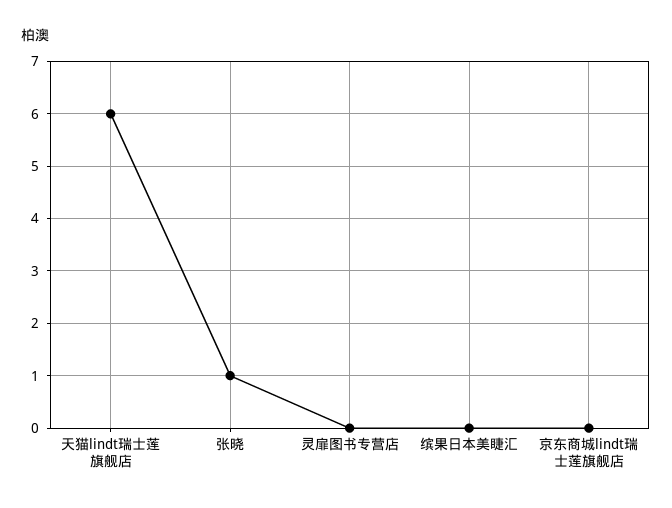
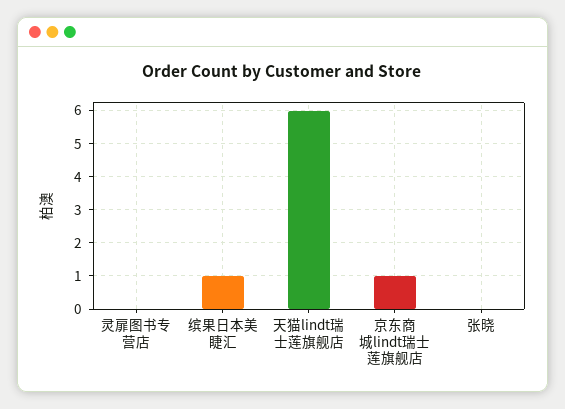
张晓: 1 -> 0
缤果日本美睫汇: 0 -> 1
京东商城lindt瑞士莲旗舰店: 0 -> 1

